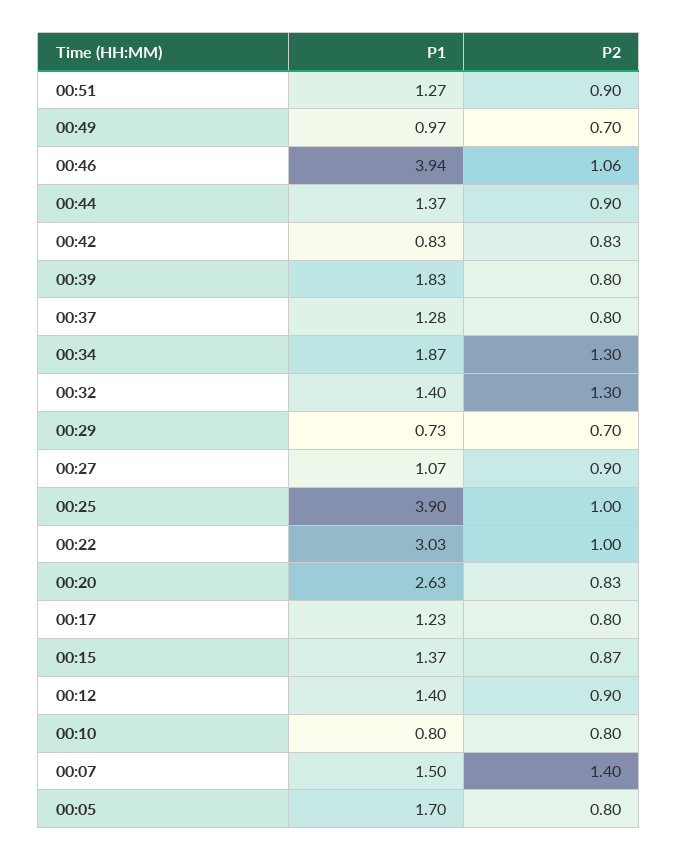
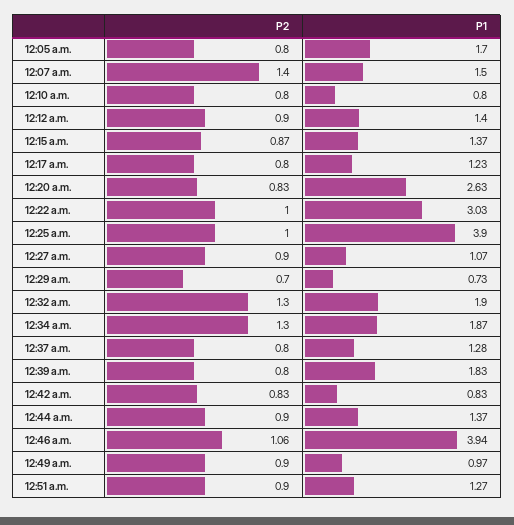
P2, 00:49: 0.7 -> 0.9
P1, 00:32: 1.4 -> 1.9

